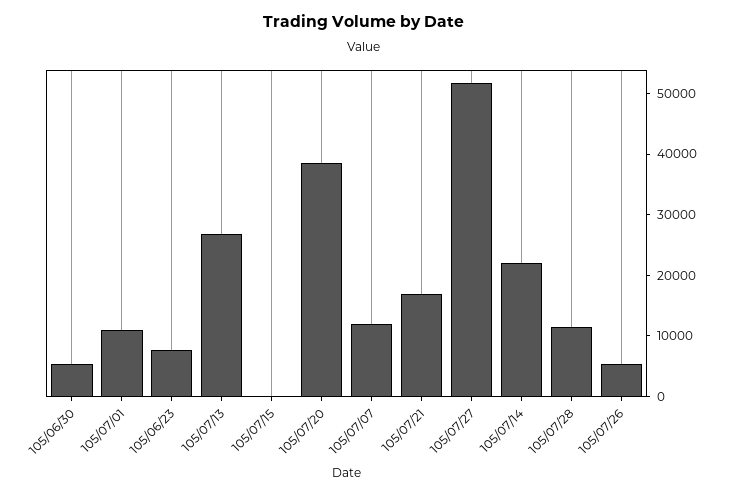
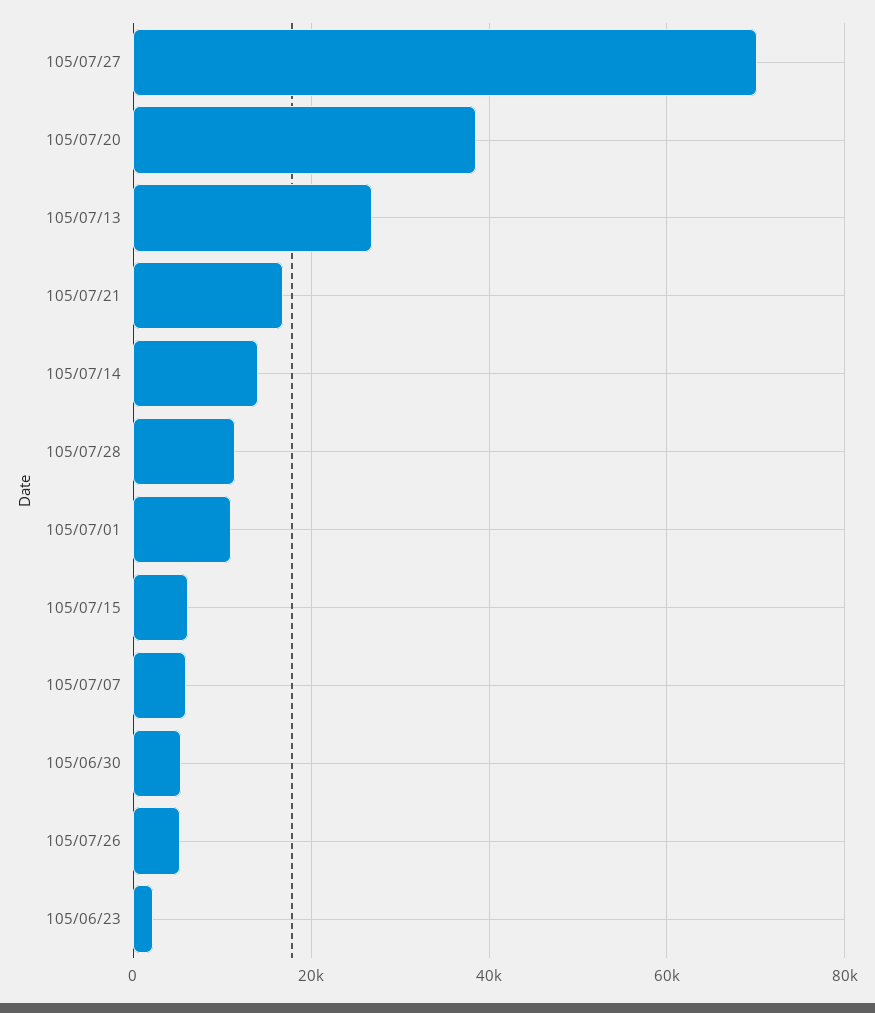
105/06/23: 8000 -> 2000
105/07/15: 0 -> 6000
105/07/07: 12000 -> 6000
105/07/27: 52000 -> 70000
105/07/14: 22000 -> 14000

